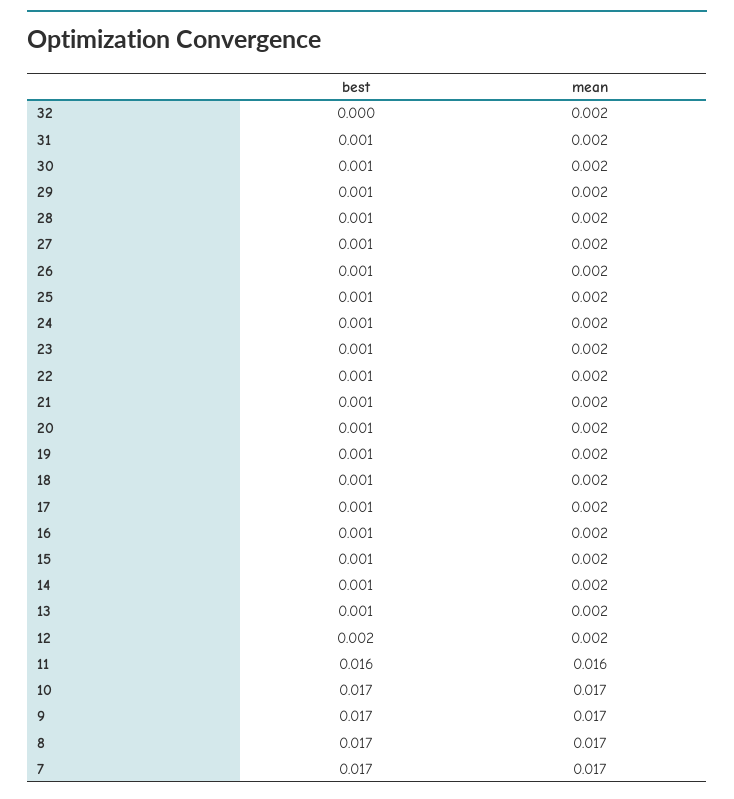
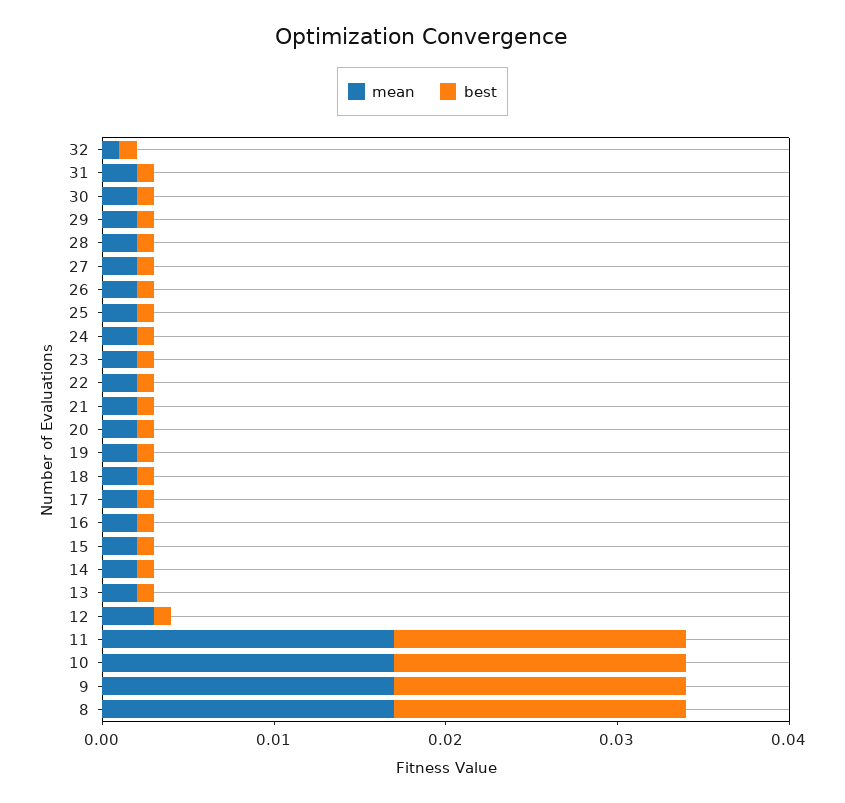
best, 32: 0 -> 0.001
mean, 32: 0.002 -> 0.001
best, 12: 0.002 -> 0.001
mean, 12: 0.002 -> 0.003
best, 11: 0.016 -> 0.017
mean, 11: 0.016 -> 0.017
best, 7: 0.017 -> none
mean, 7: 0.017 -> none

